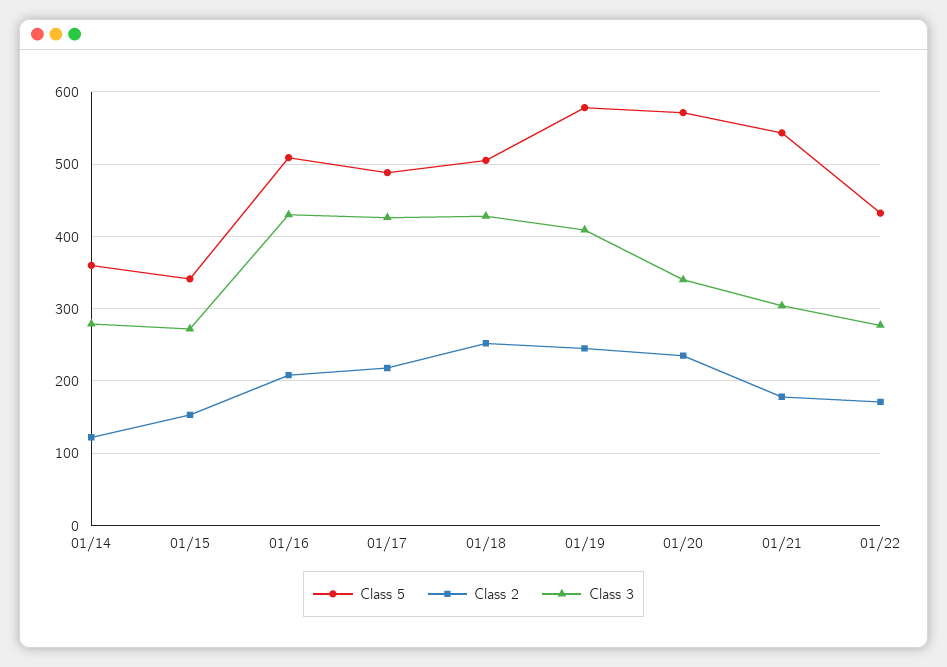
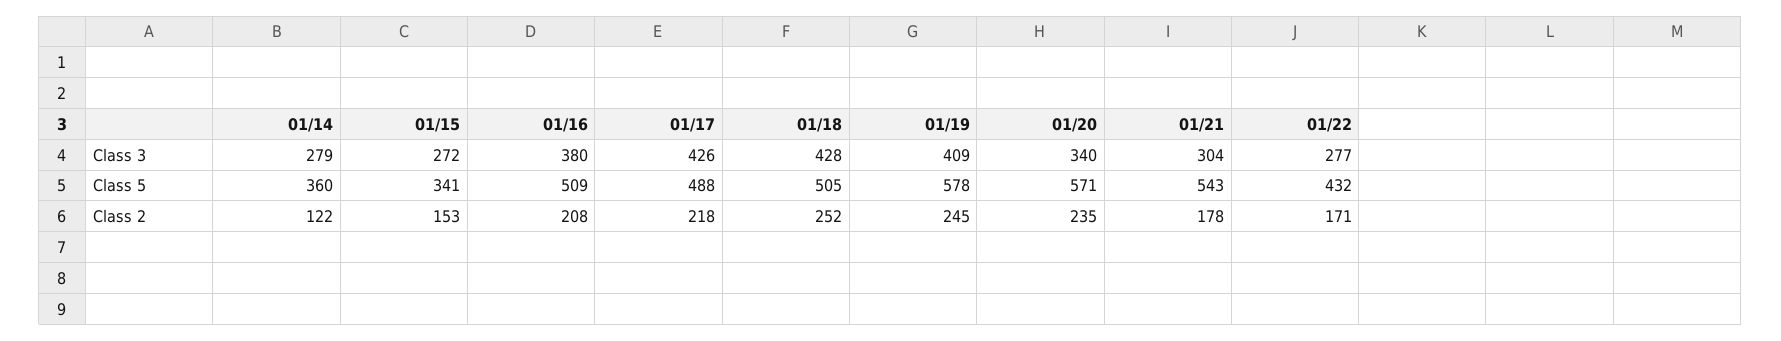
Class 3, 01/16: 430 -> 380

